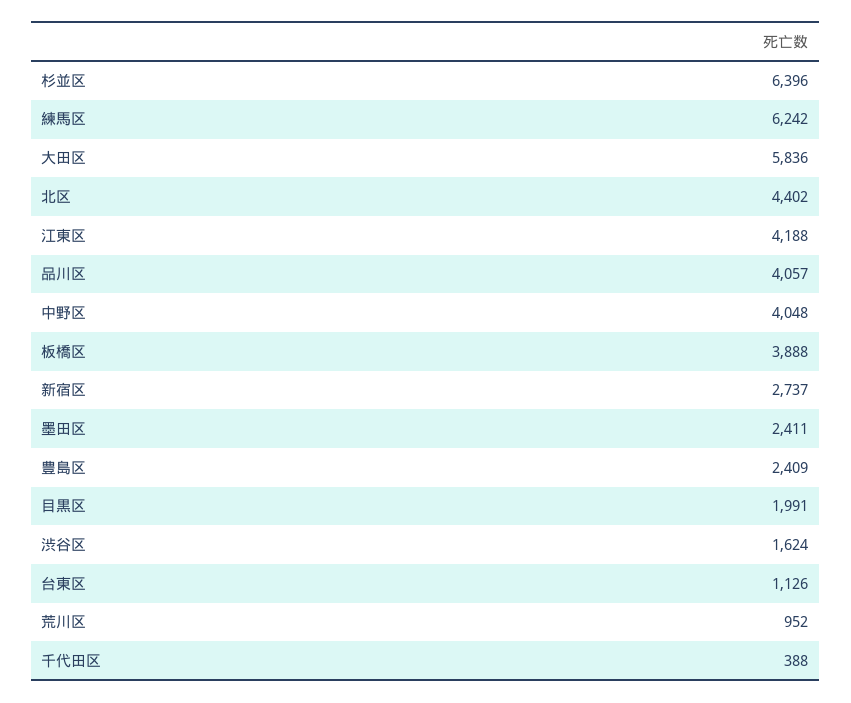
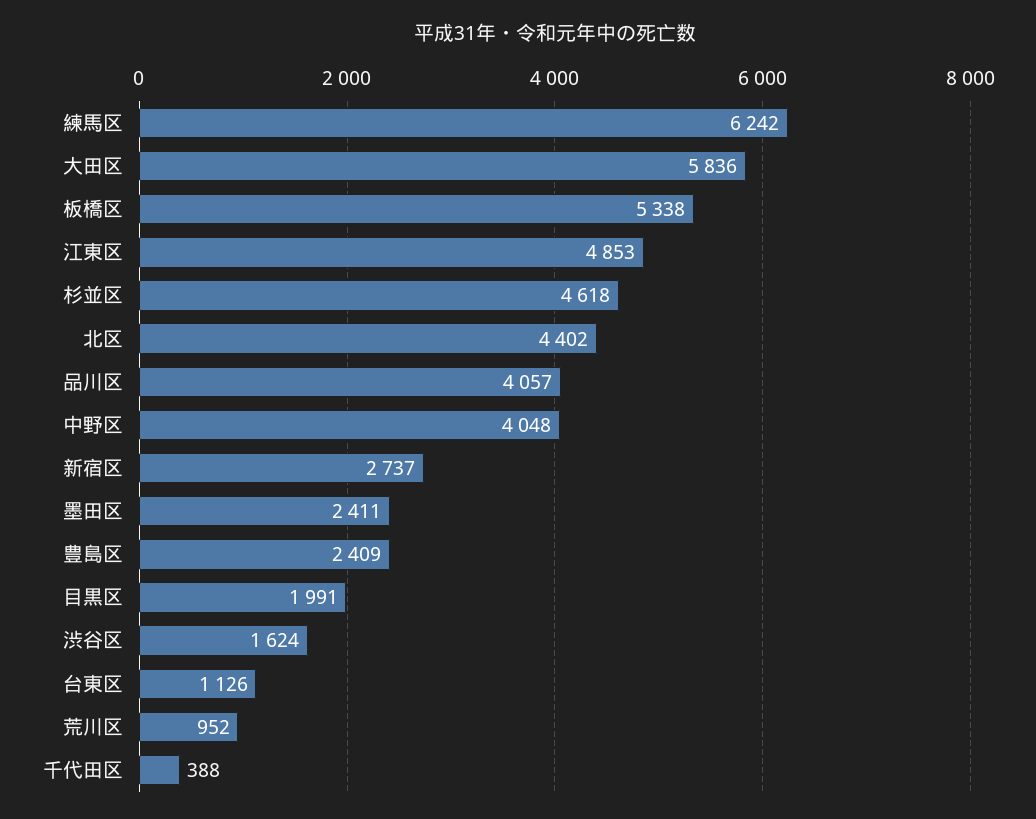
杉並区: 6396 -> 4618
江東区: 4188 -> 4853
板橋区: 3888 -> 5338

